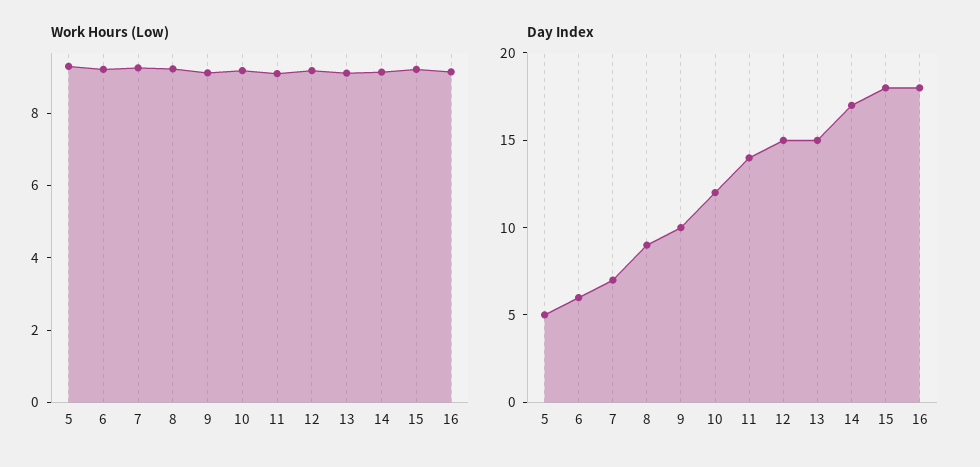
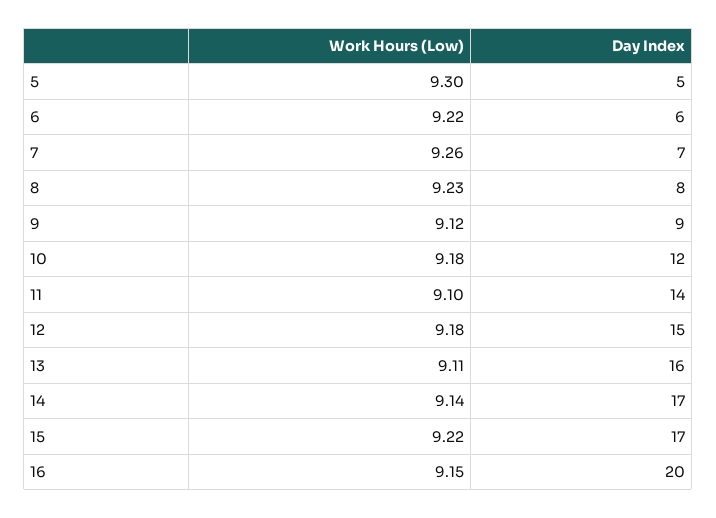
Day Index, 8: 9 -> 8
Day Index, 9: 10 -> 9
Day Index, 13: 15 -> 16
Day Index, 15: 18 -> 17
Day Index, 16: 18 -> 20

